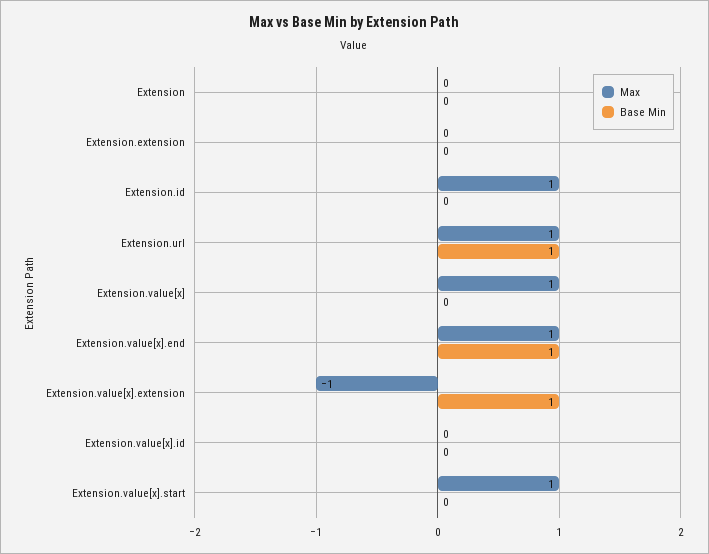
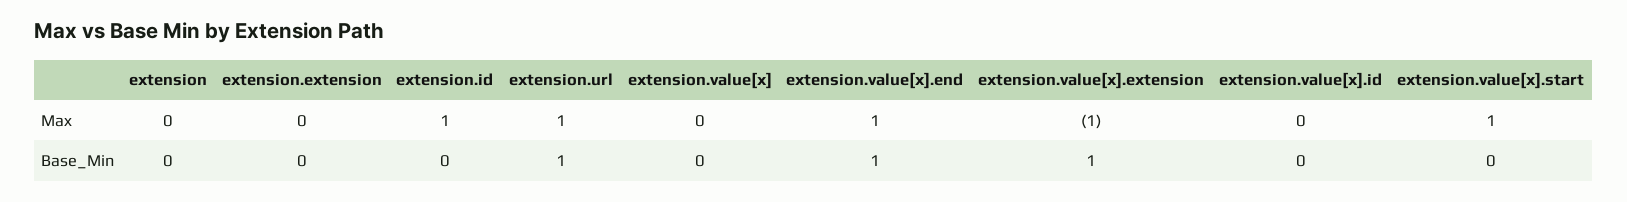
Max, Extension.value[x]: 1 -> 0

